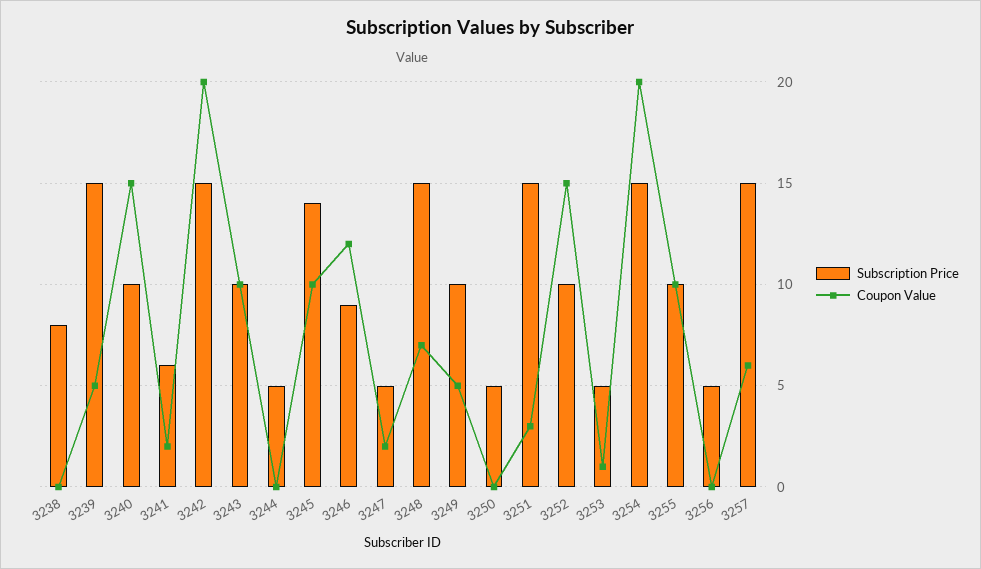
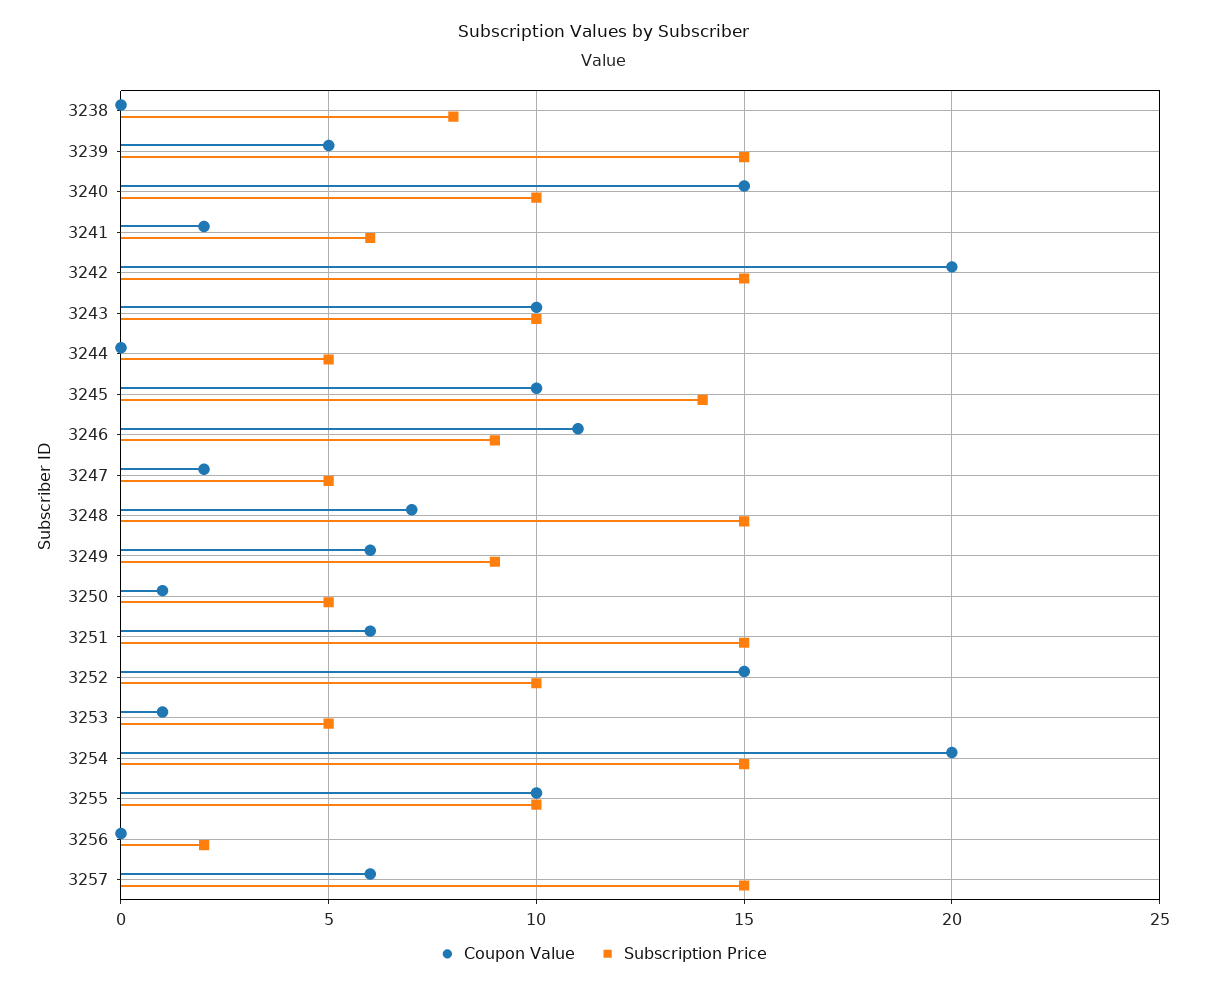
Coupon Value, 3246: 12 -> 11
Subscription Price, 3249: 10 -> 9
Coupon Value, 3249: 5 -> 6
Coupon Value, 3250: 0 -> 1
Coupon Value, 3251: 3 -> 6
Subscription Price, 3256: 5 -> 2

